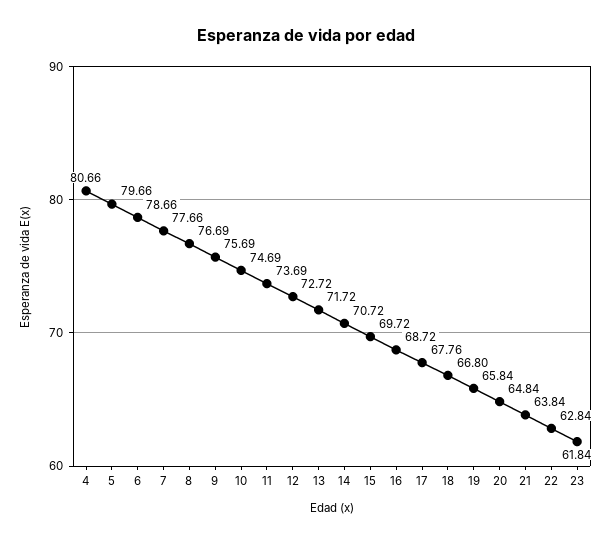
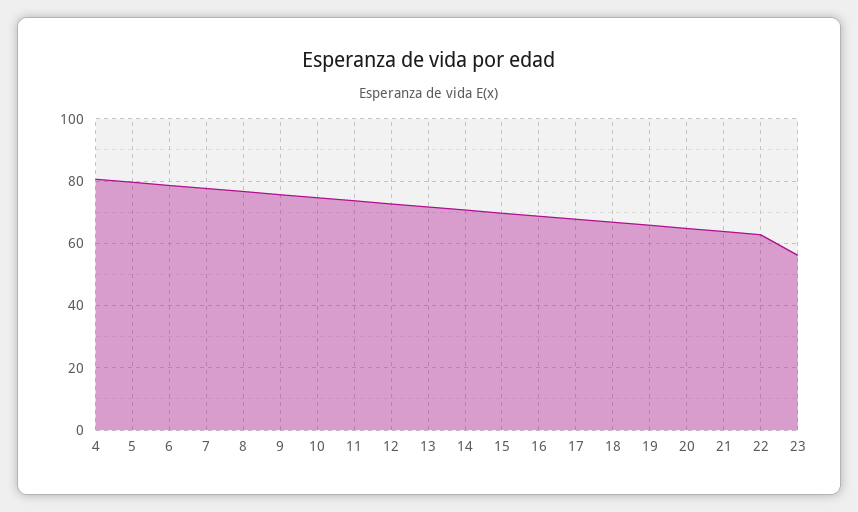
23: 61.84 -> 56

